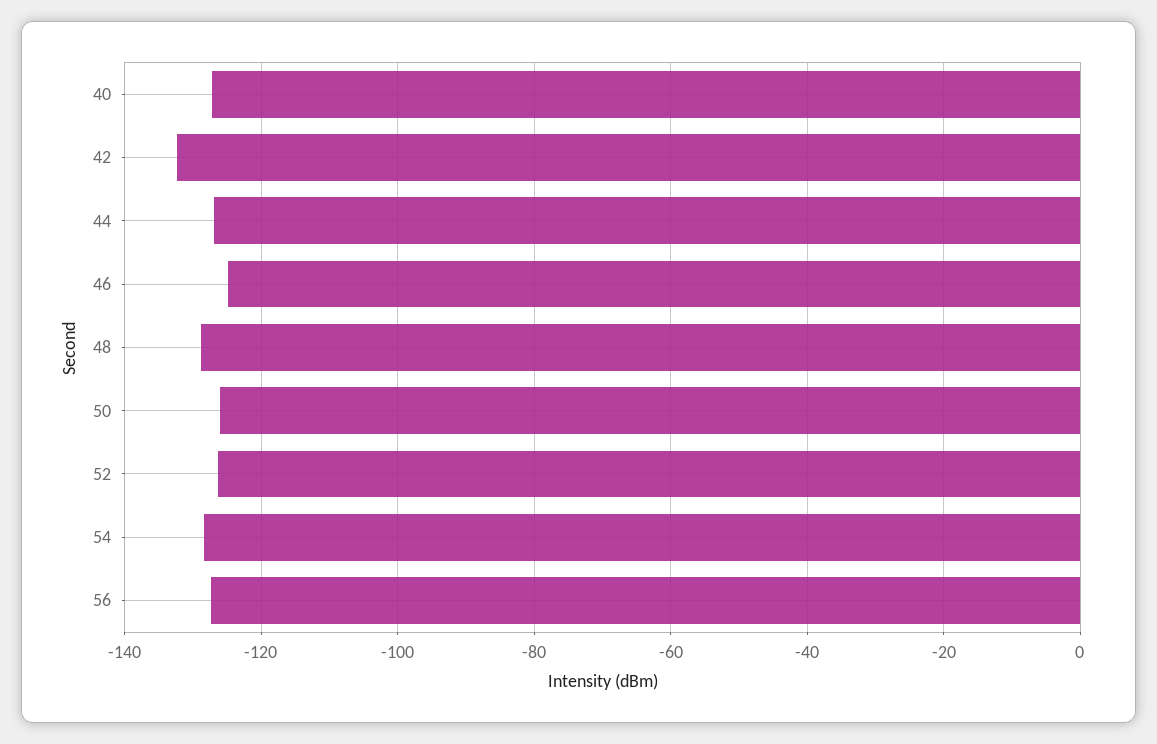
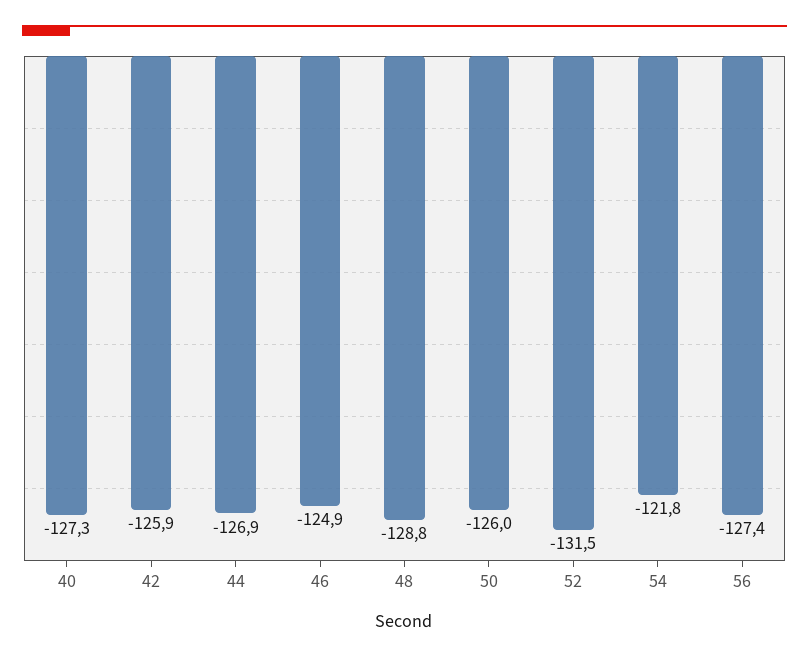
42: -132 -> -125.9
52: -126 -> -131.5
54: -128 -> -121.8

